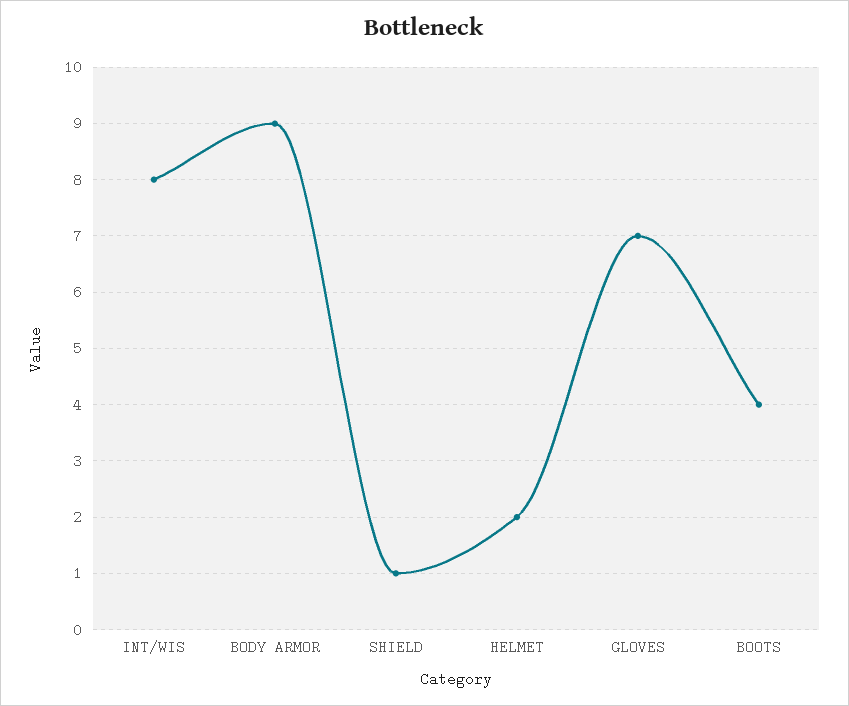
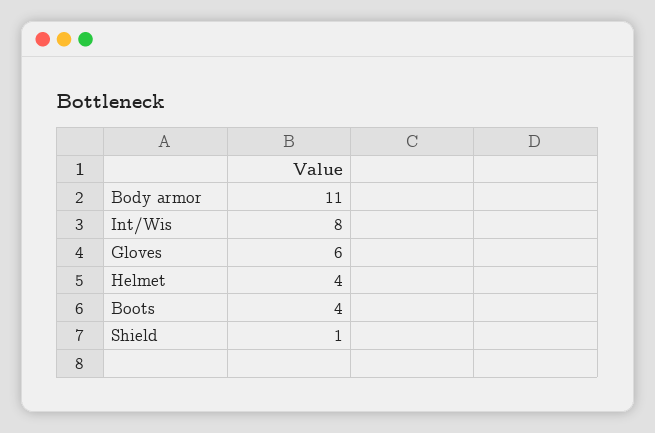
BODY ARMOR: 9 -> 11
HELMET: 2 -> 4
GLOVES: 7 -> 6

